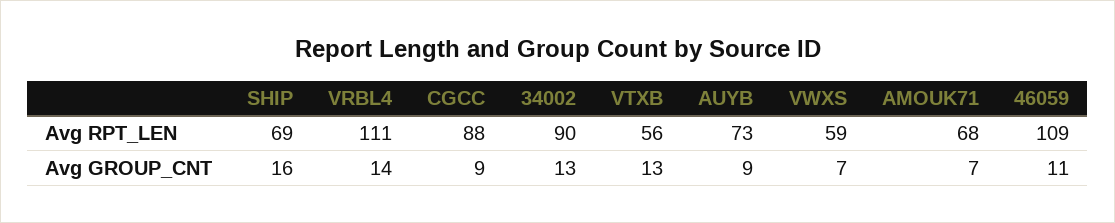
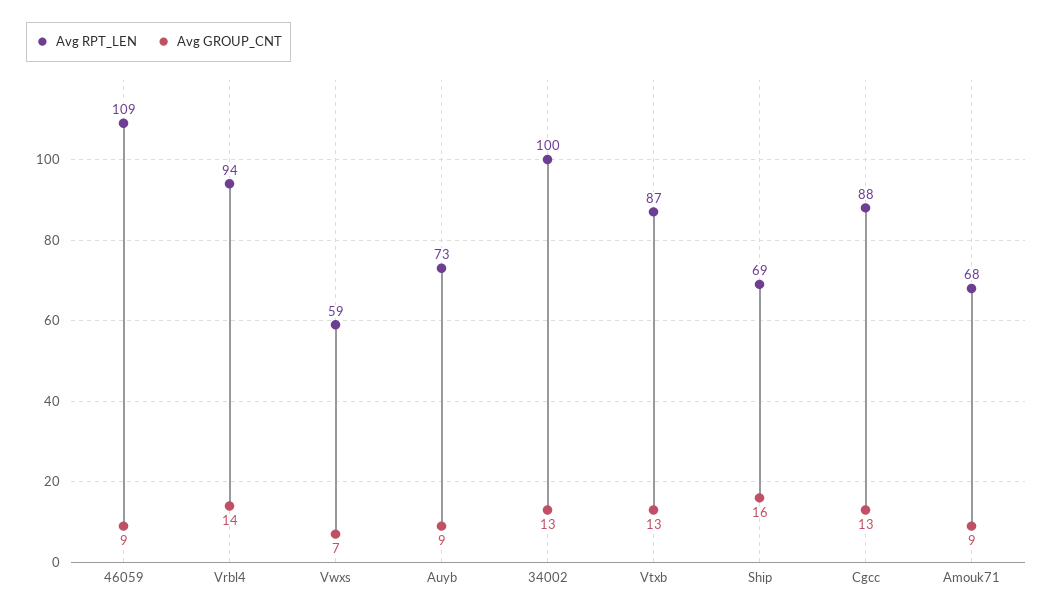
Avg RPT_LEN, VRBL4: 111 -> 94
Avg RPT_LEN, 34002: 90 -> 100
Avg RPT_LEN, VTXB: 56 -> 87
Avg GROUP_CNT, CGCC: 9 -> 13
Avg GROUP_CNT, AMOUK71: 7 -> 9
Avg GROUP_CNT, 46059: 11 -> 9

